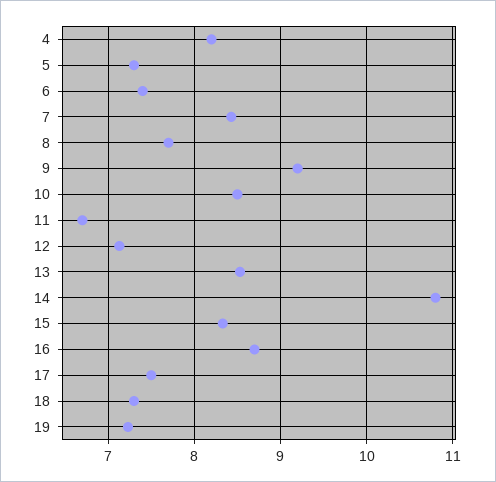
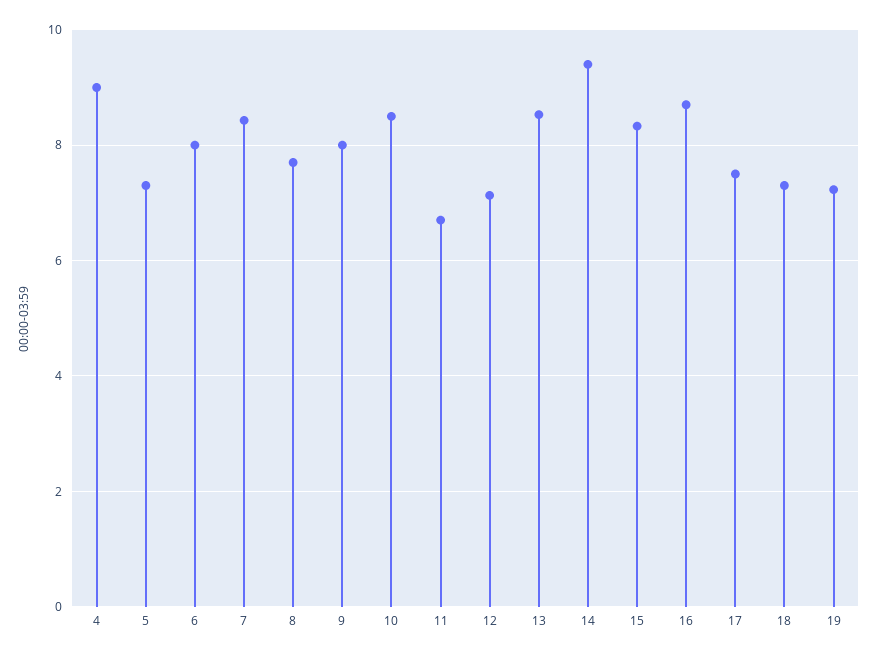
4: 8.2 -> 9
6: 7.4 -> 8
9: 9.2 -> 8
14: 10.8 -> 9.4

